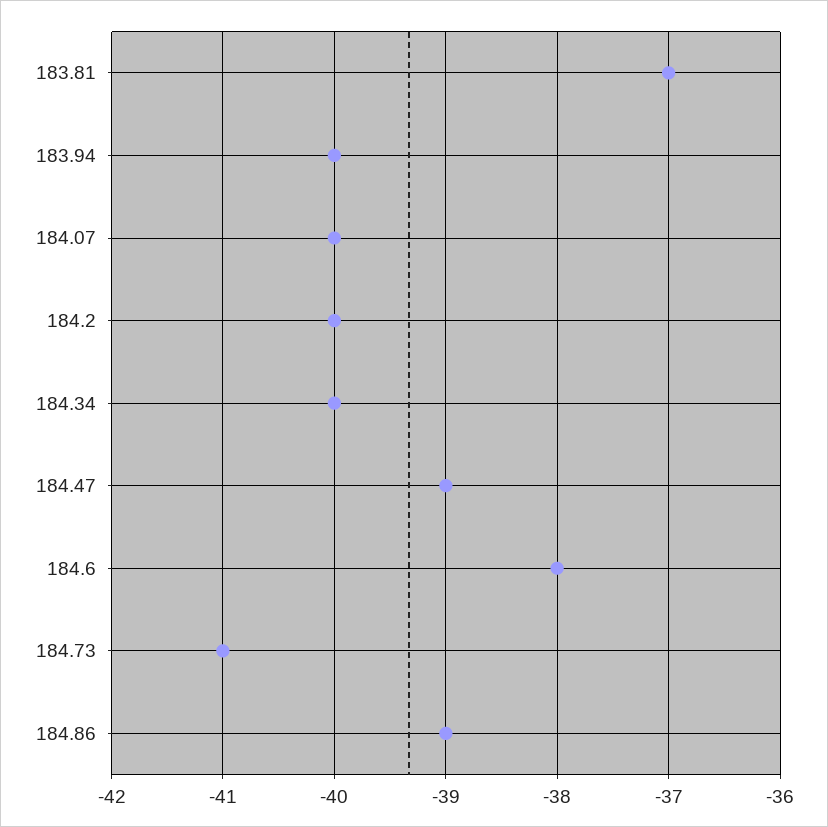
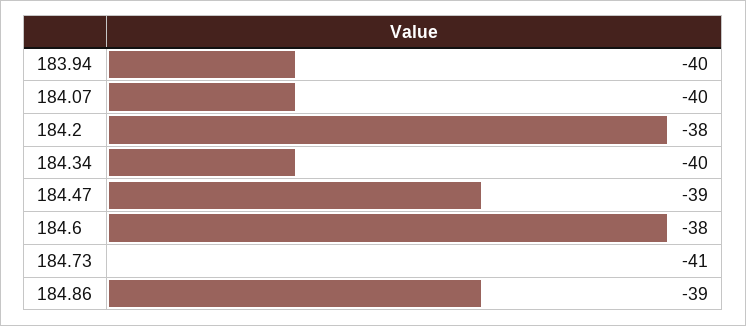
183.81: -37 -> none
184.2: -40 -> -38

